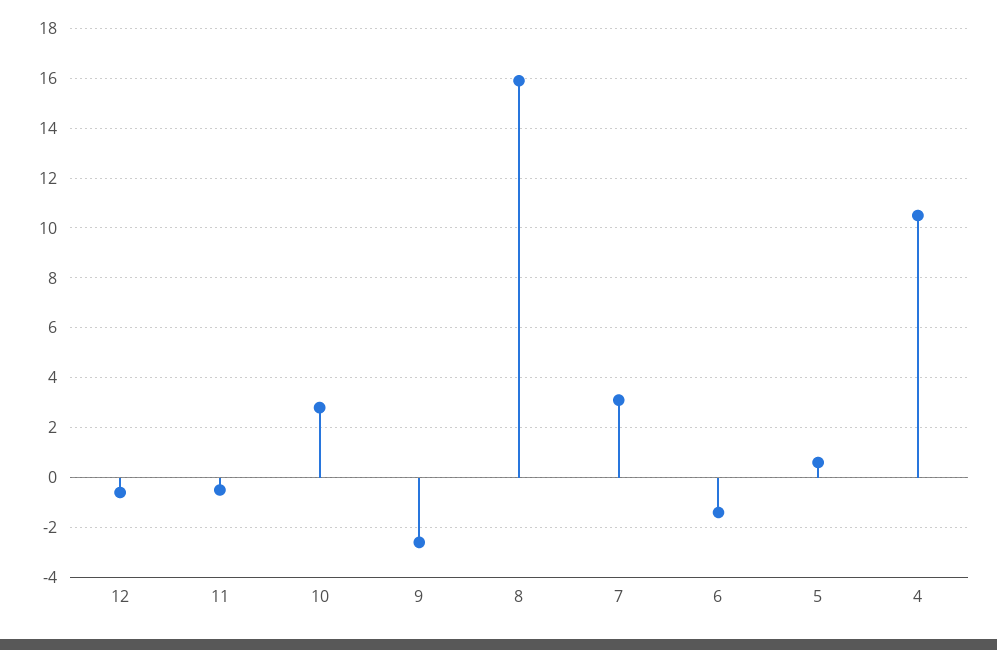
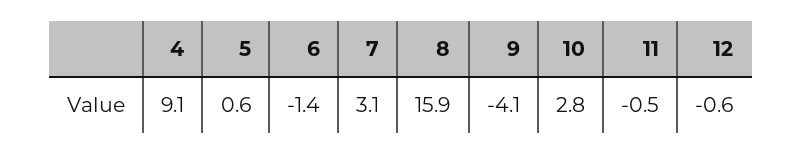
9: -2.5 -> -4.1
4: 10.5 -> 9.1

